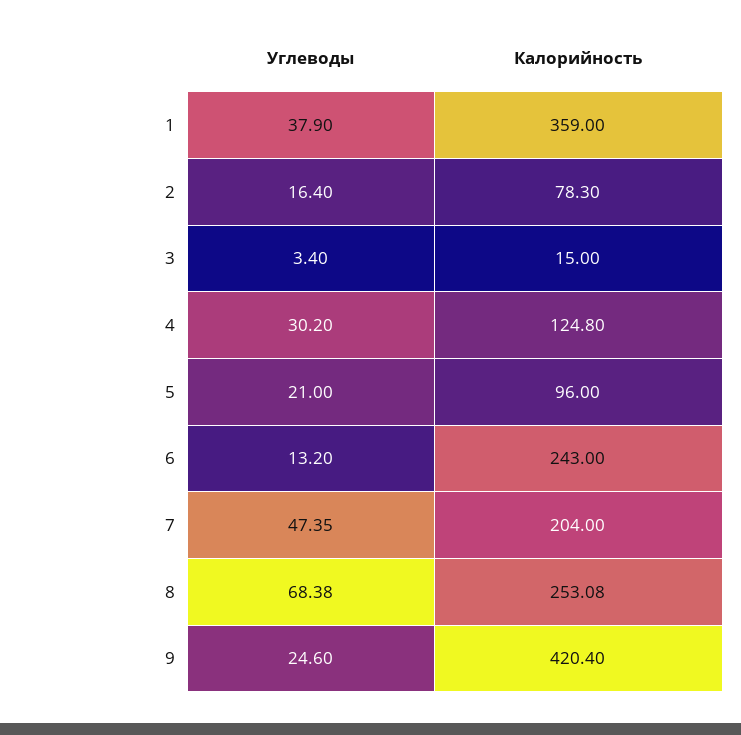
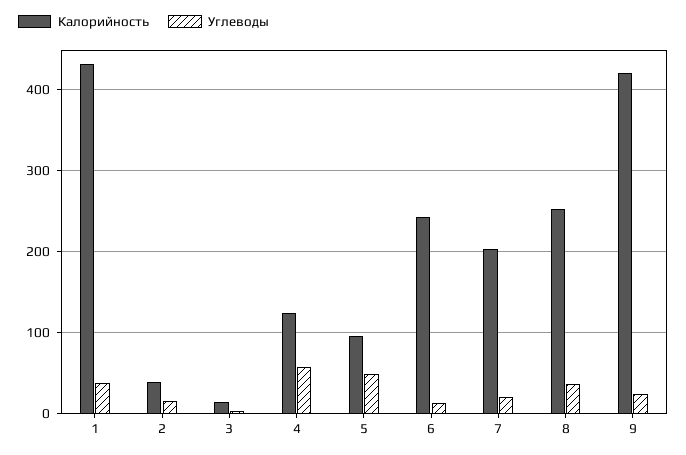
Калорийность, 1: 359 -> 430
Калорийность, 2: 78.3 -> 40
Углеводы, 4: 30.2 -> 60
Углеводы, 5: 21 -> 50
Углеводы, 7: 47.35 -> 20
Углеводы, 8: 68.38 -> 40

